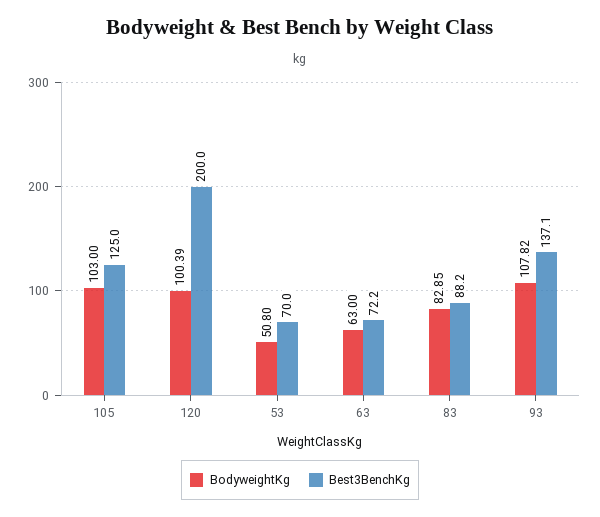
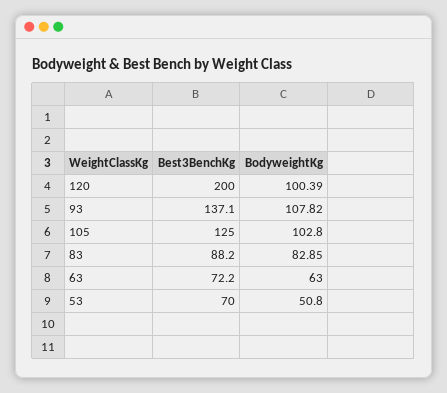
BodyweightKg, 105: 103 -> 102.8

